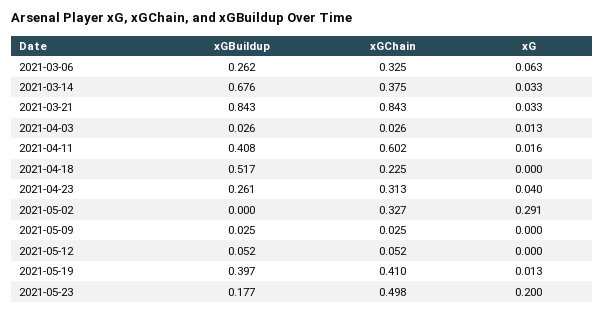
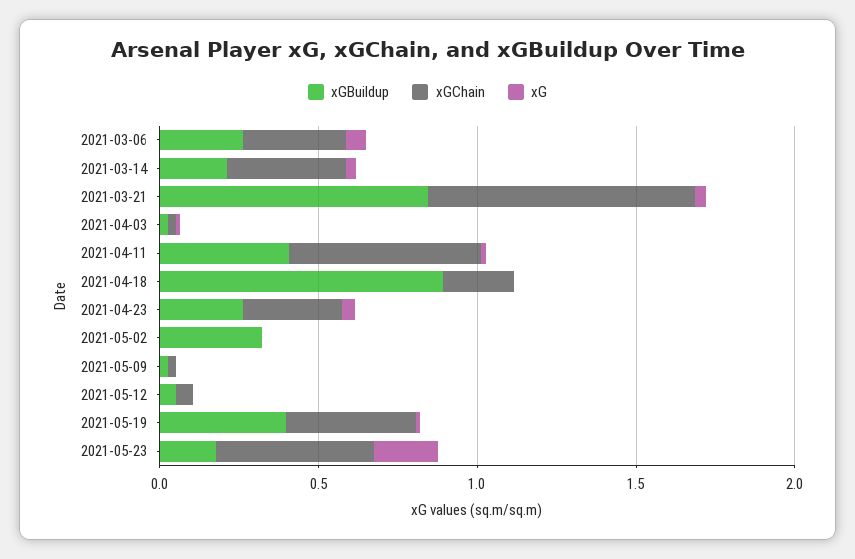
xGBuildup, 2021-03-14: 0.676 -> 0.2
xGBuildup, 2021-04-18: 0.517 -> 0.9
xGBuildup, 2021-05-02: 0 -> 0.3
xGChain, 2021-05-02: 0.327 -> 0
xG, 2021-05-02: 0.291 -> 0

